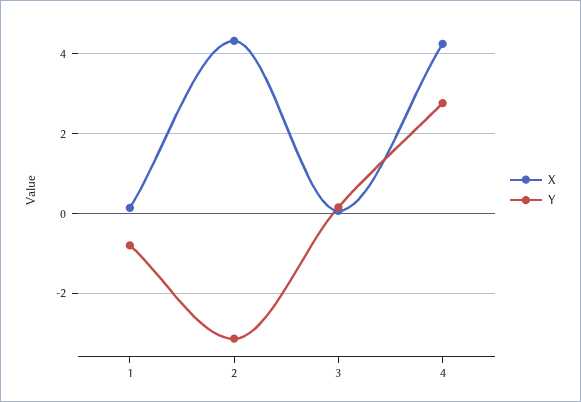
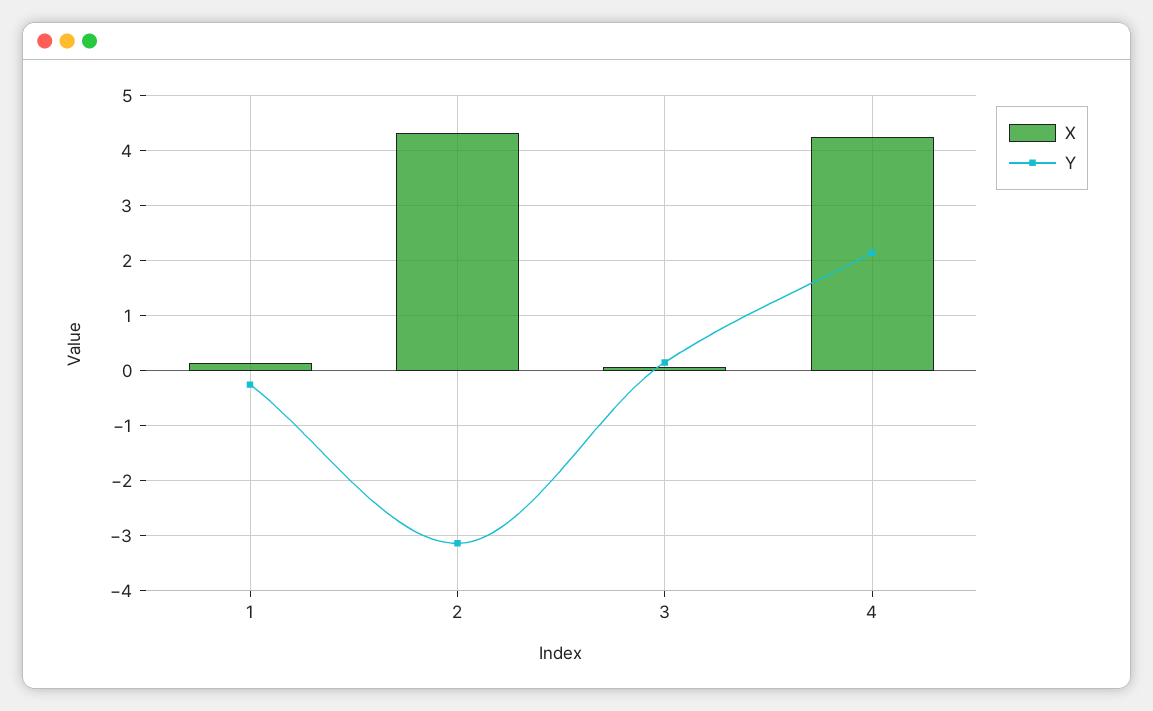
Y, 1: -0.8 -> -0.2
Y, 4: 2.8 -> 2.2

